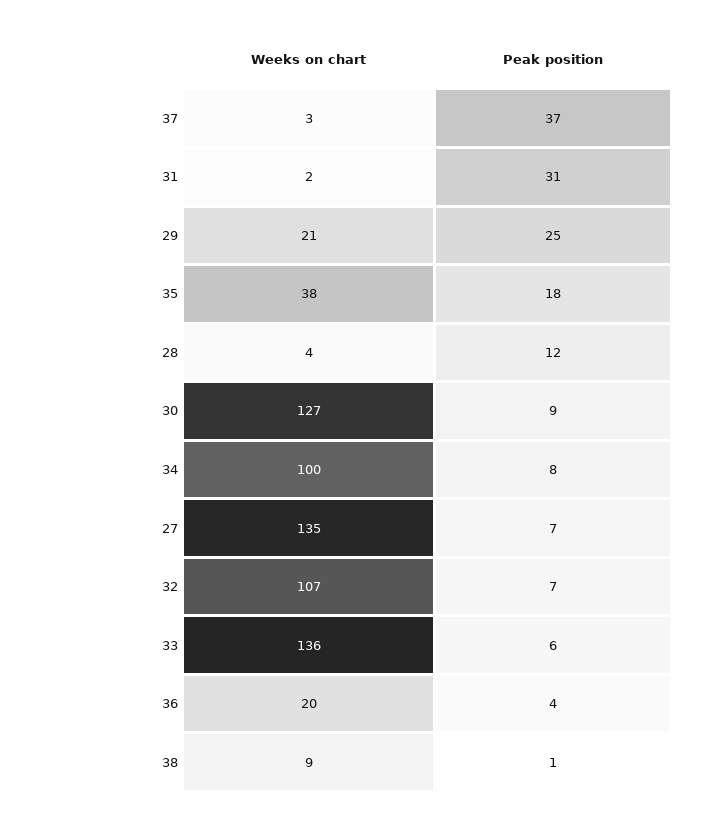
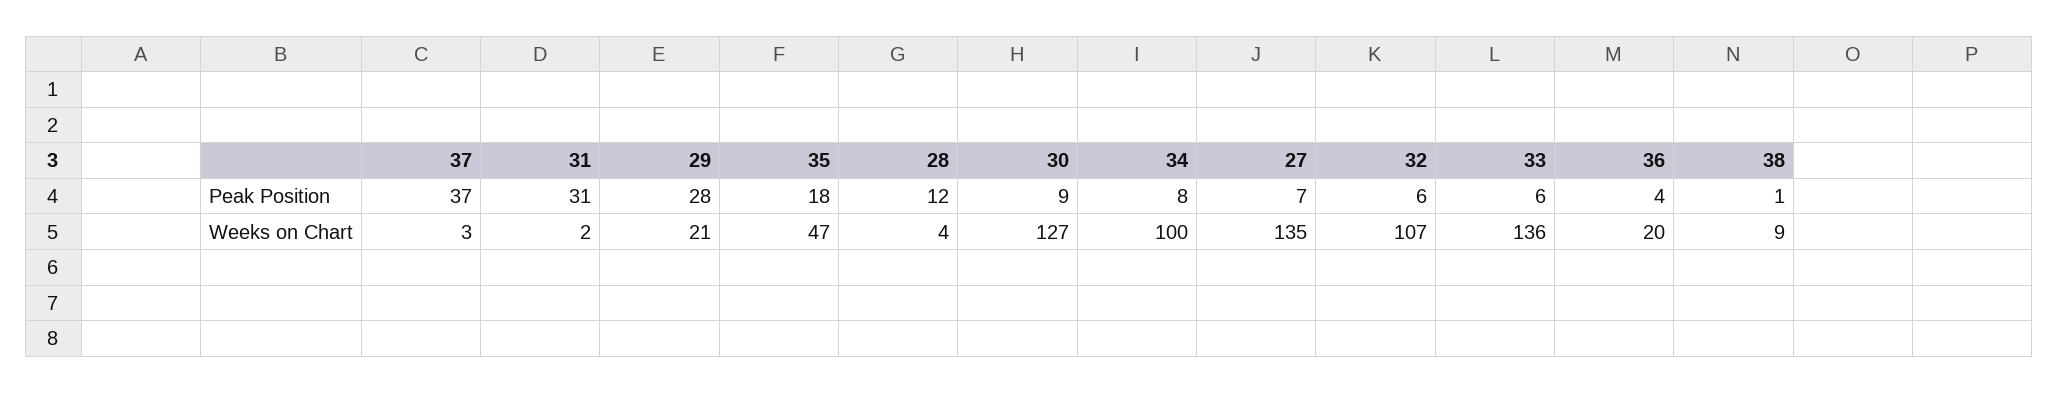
Peak position, 29: 25 -> 28
Weeks on chart, 35: 38 -> 47
Peak position, 32: 7 -> 6

